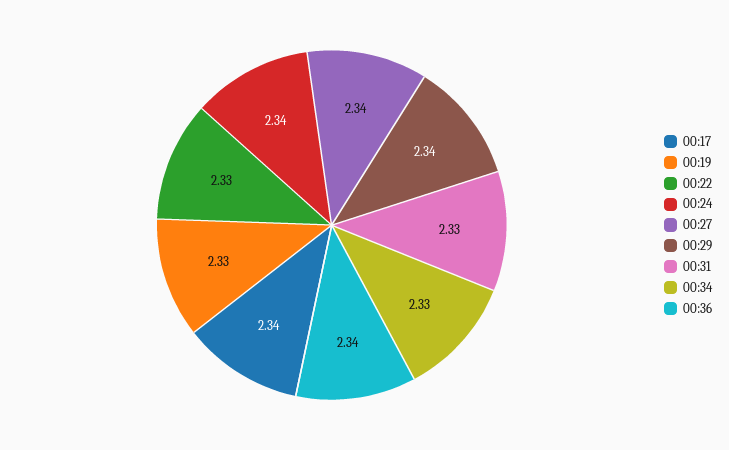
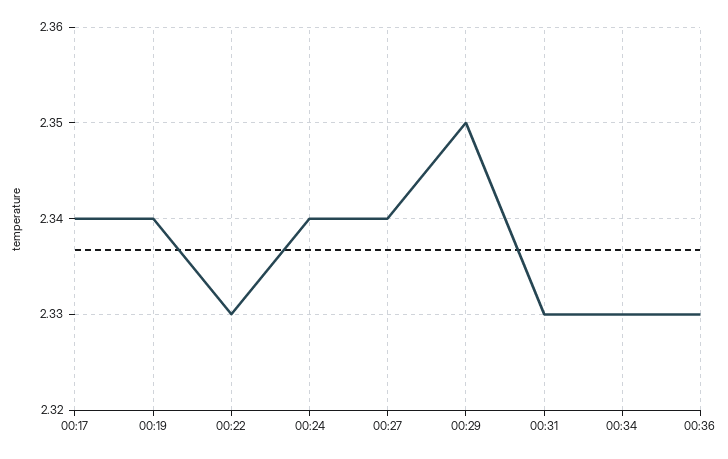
00:19: 2.33 -> 2.34
00:29: 2.34 -> 2.35
00:36: 2.34 -> 2.33

